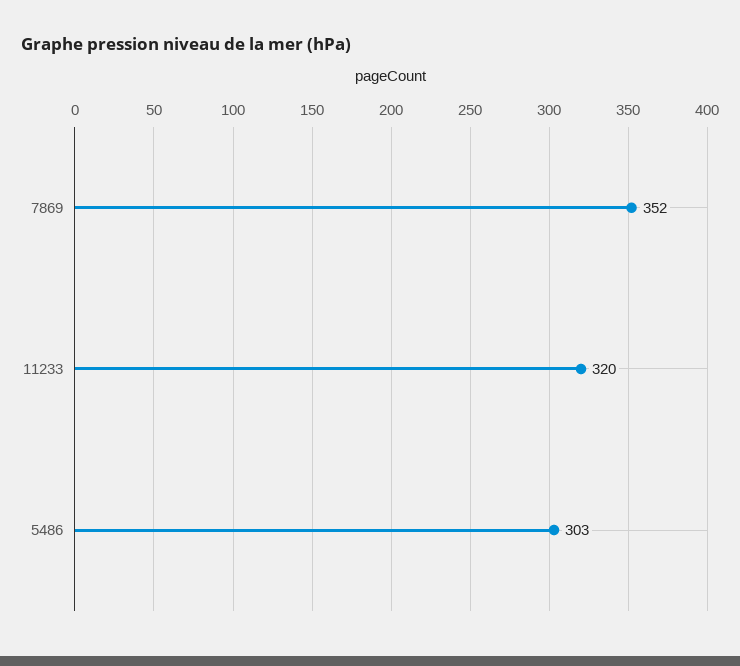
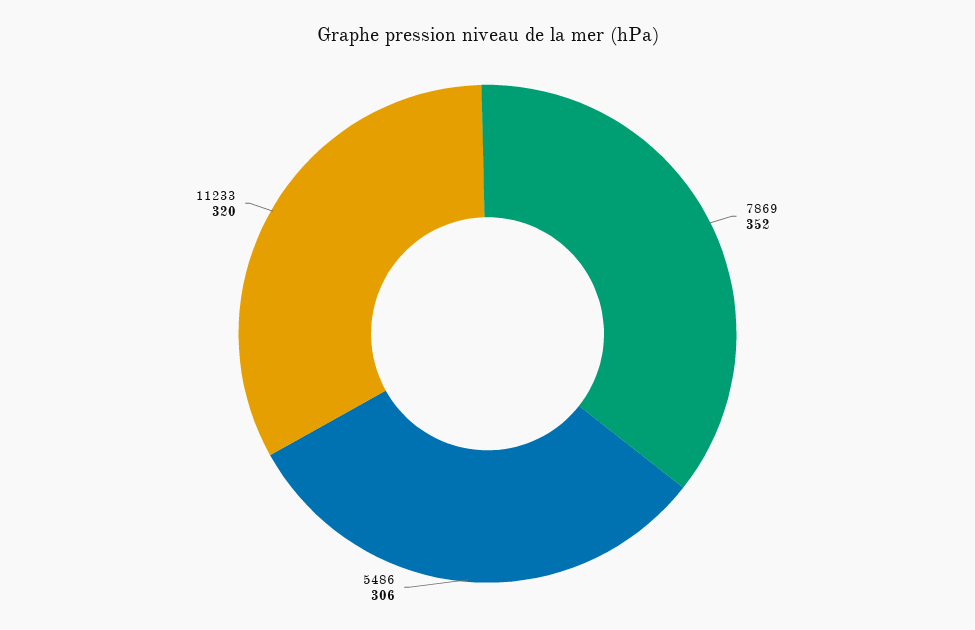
5486: 303 -> 306

